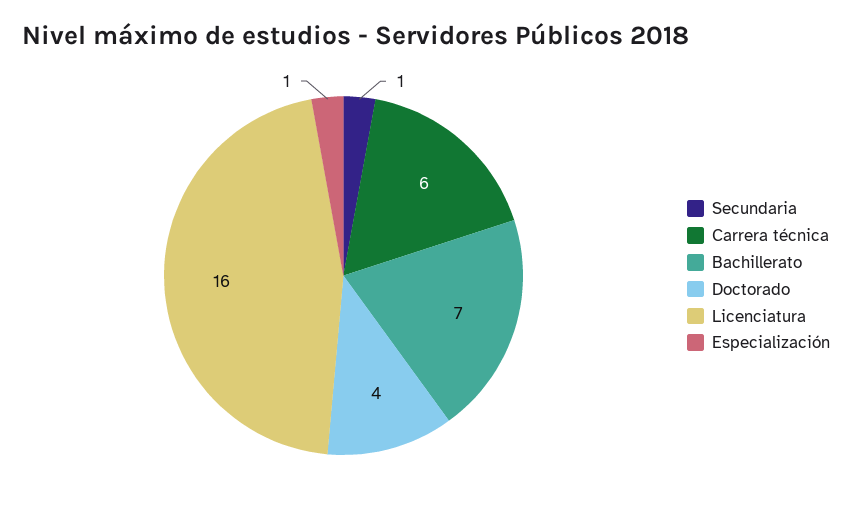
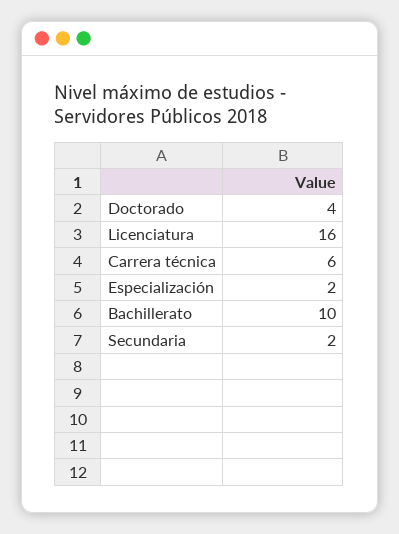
Secundaria: 1 -> 2
Bachillerato: 7 -> 10
Especialización: 1 -> 2

